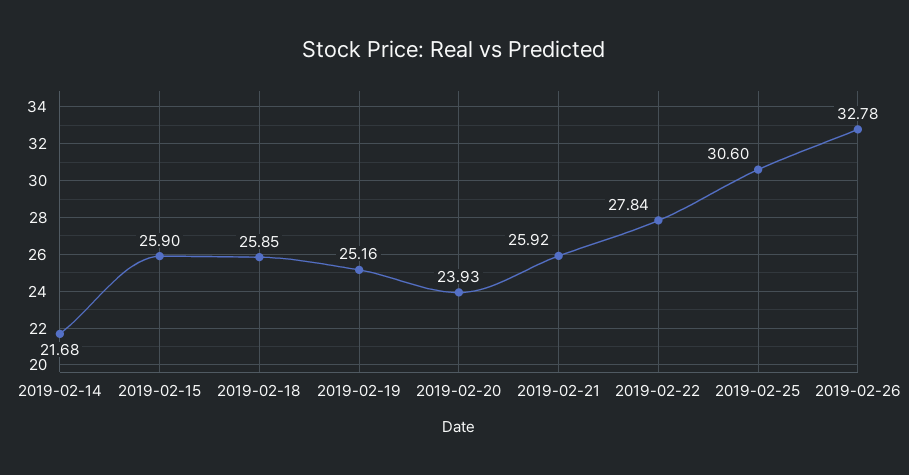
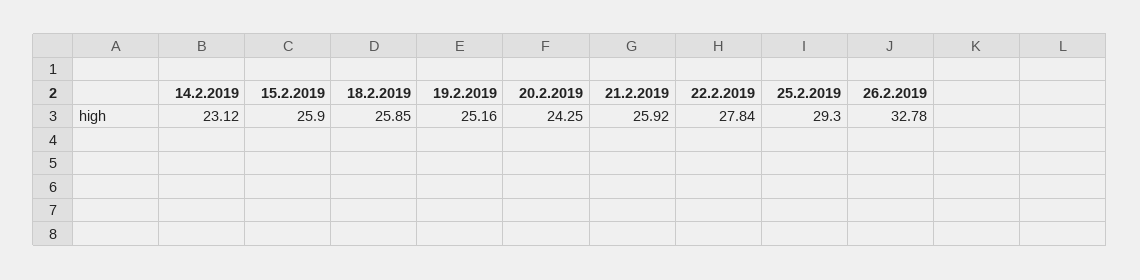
2019-02-14: 21.68 -> 23.12
2019-02-20: 23.93 -> 24.25
2019-02-25: 30.6 -> 29.3

